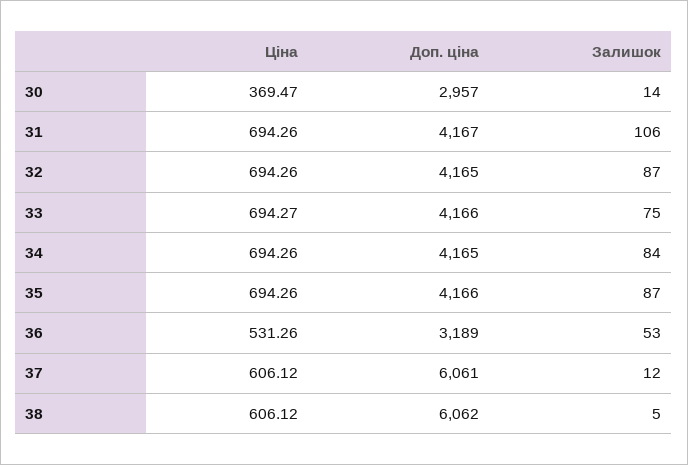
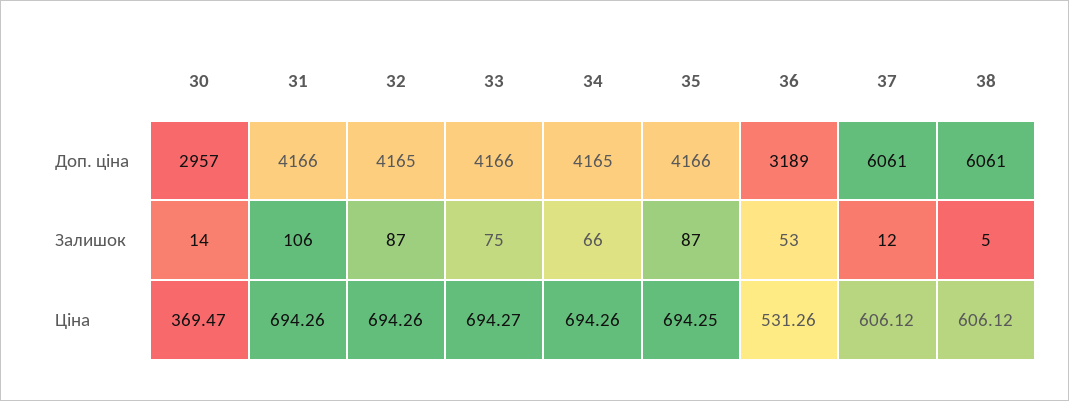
Доп. ціна, 31: 4167 -> 4166
Залишок, 34: 84 -> 66
Ціна, 35: 694.26 -> 694.25
Доп. ціна, 38: 6062 -> 6061

